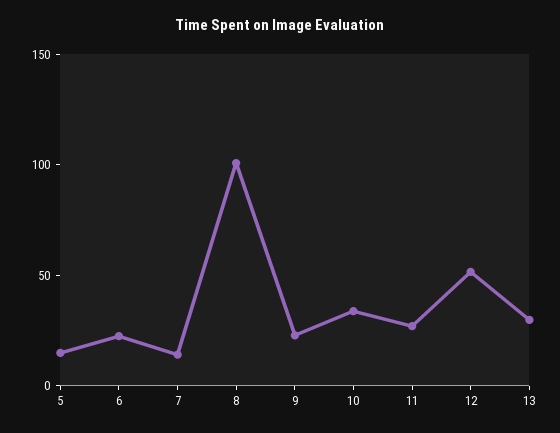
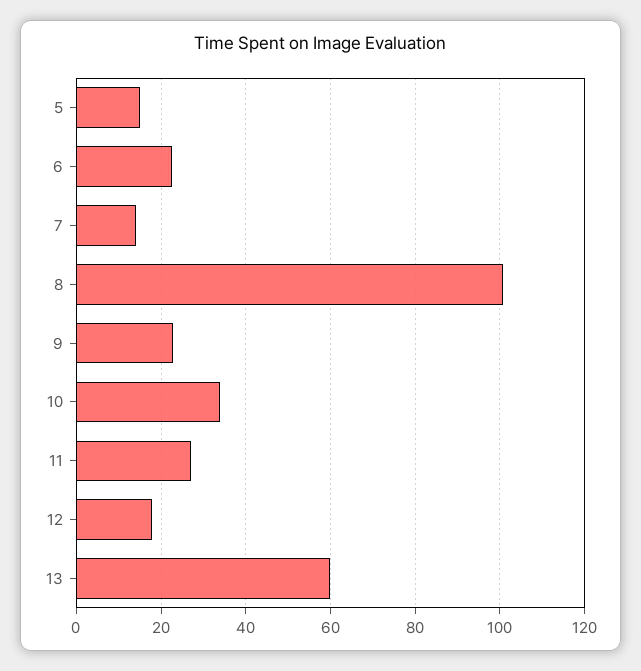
12: 50 -> 18
13: 30 -> 60

